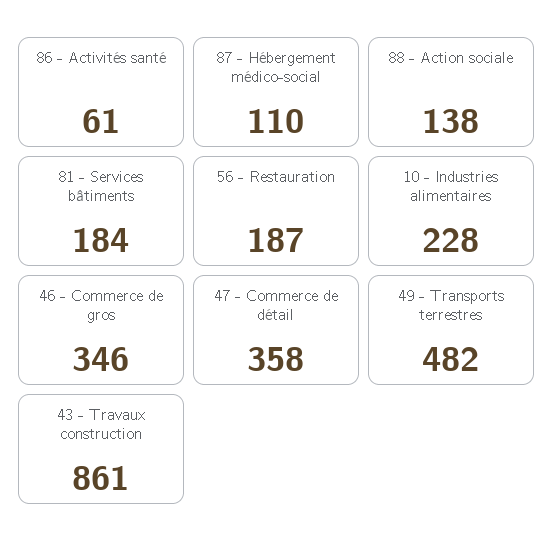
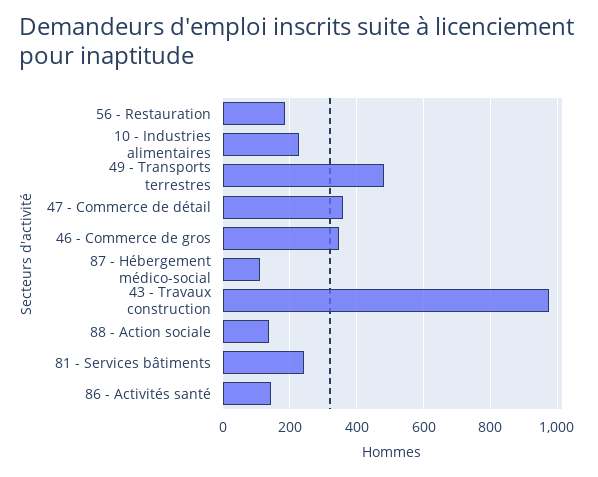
86 - Activités santé: 61 -> 140
81 - Services bâtiments: 184 -> 240
43 - Travaux construction: 861 -> 980

